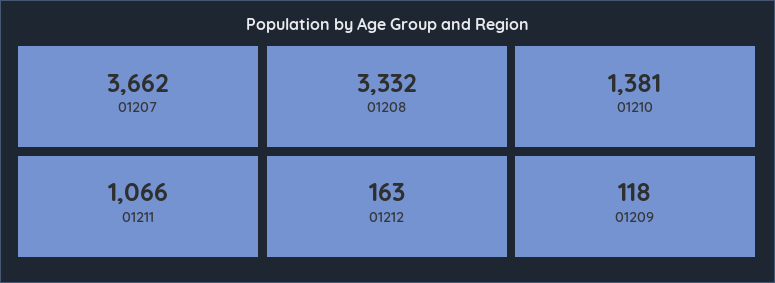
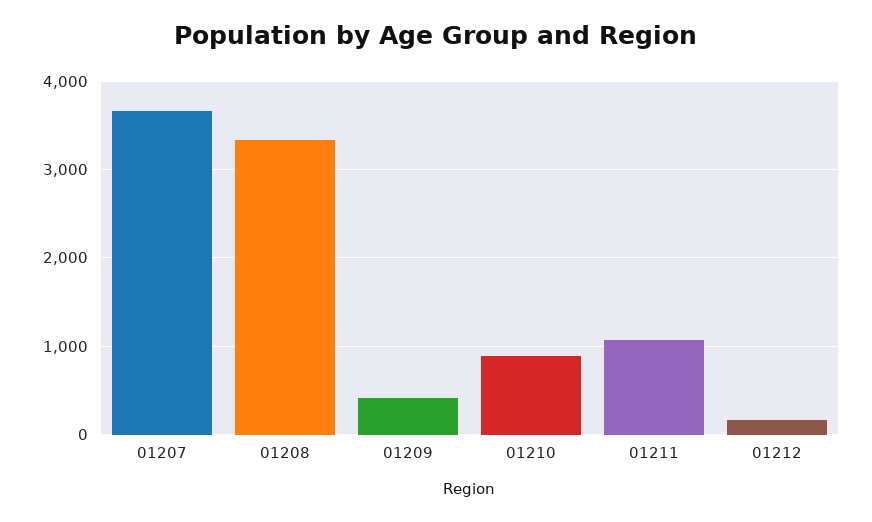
01210: 1381 -> 900
01209: 118 -> 400

